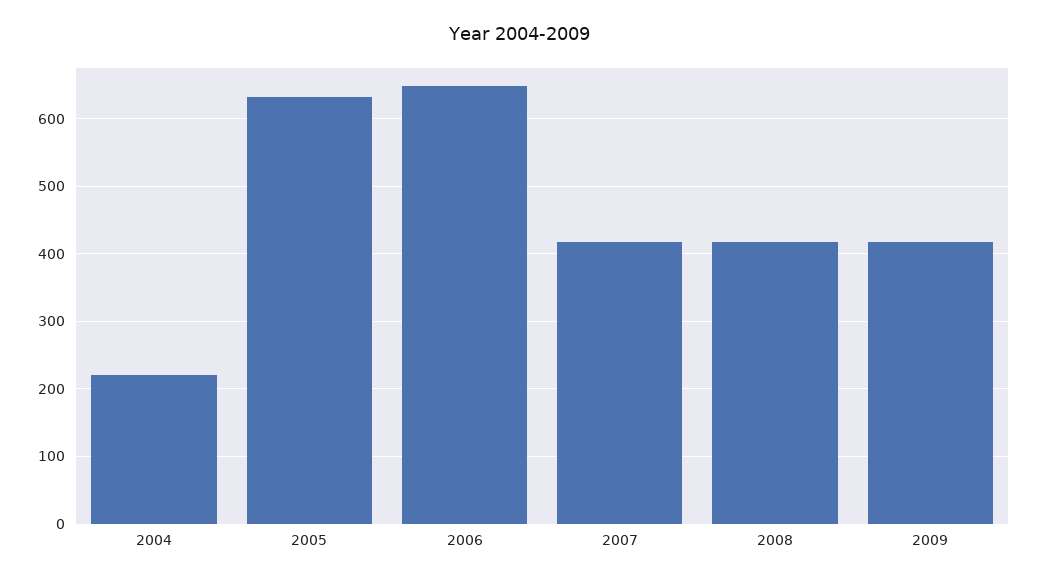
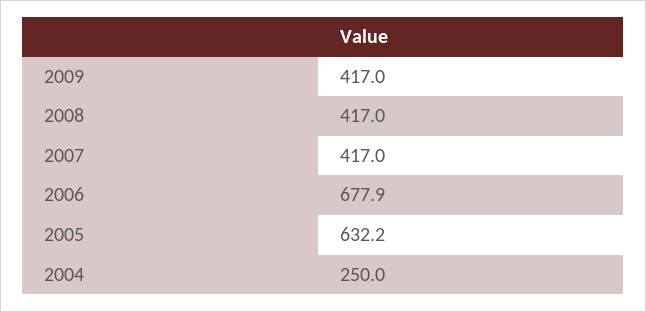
2004: 220 -> 250
2006: 650 -> 677.9

